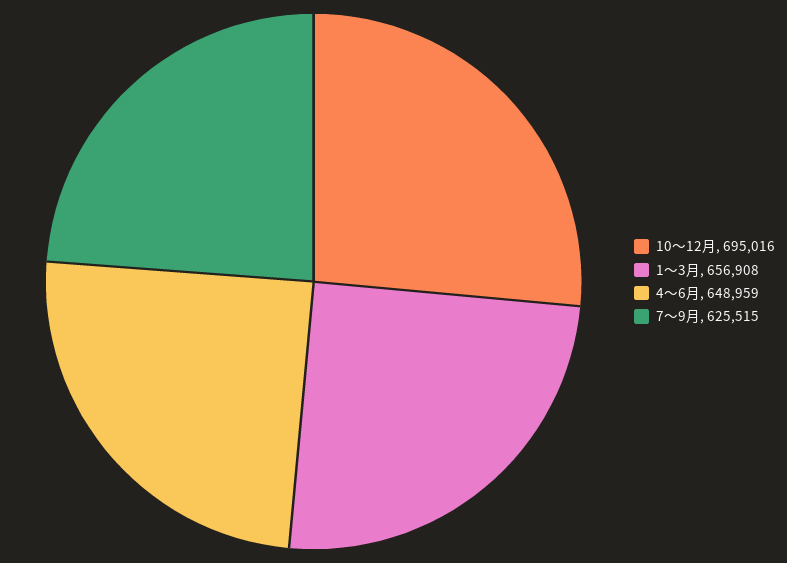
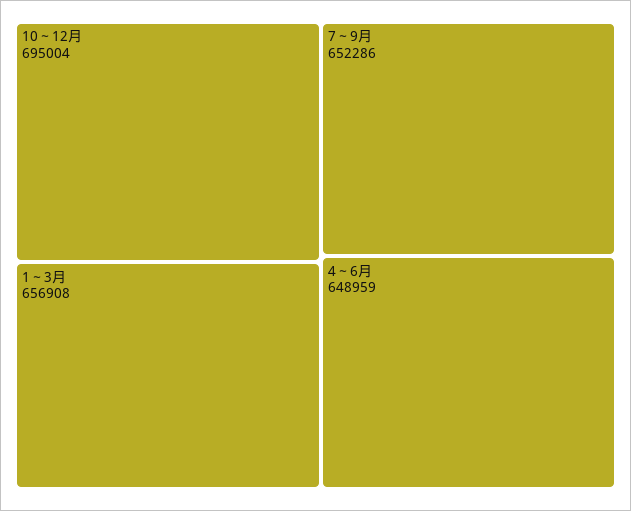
10～12月: 695016 -> 695004
7～9月: 625515 -> 652286

